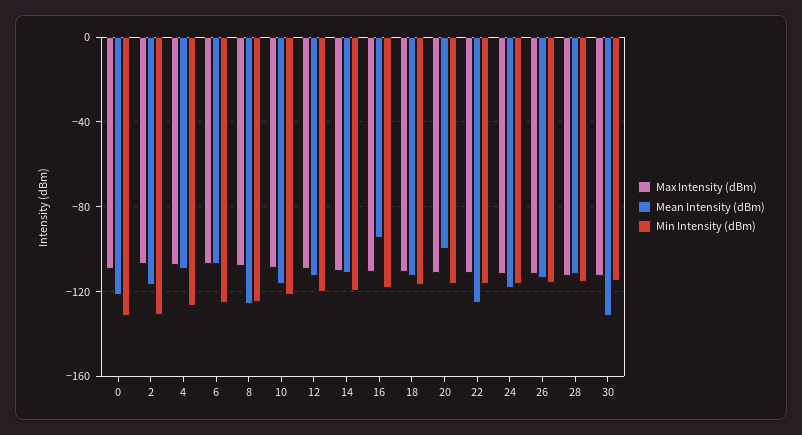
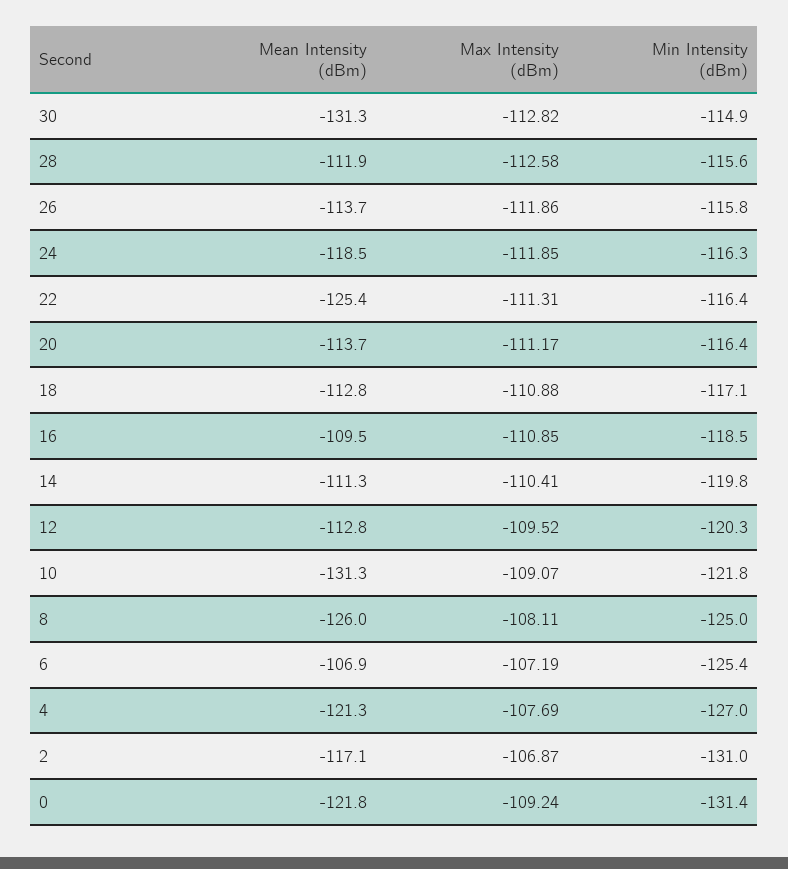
Mean Intensity (dBm), 4: -110 -> -121.3
Mean Intensity (dBm), 10: -115 -> -131.3
Mean Intensity (dBm), 16: -95 -> -109.5
Mean Intensity (dBm), 20: -100 -> -113.7

